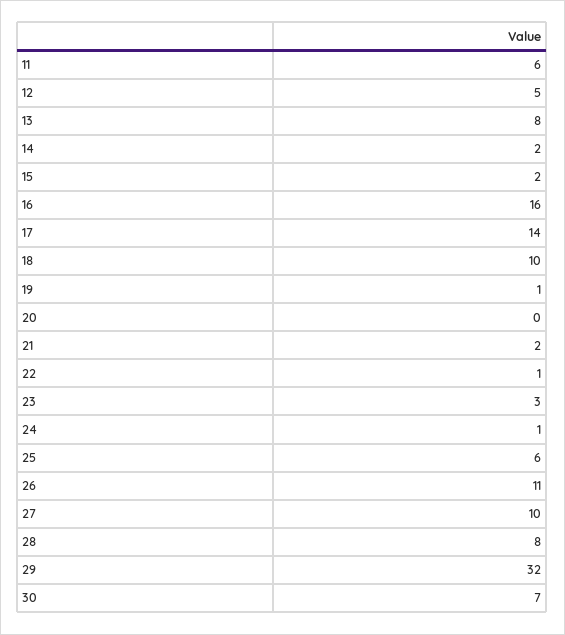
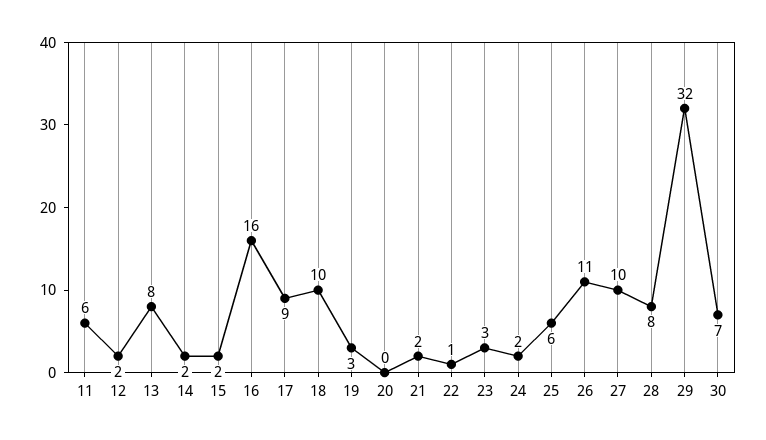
12: 5 -> 2
17: 14 -> 9
19: 1 -> 3
24: 1 -> 2

